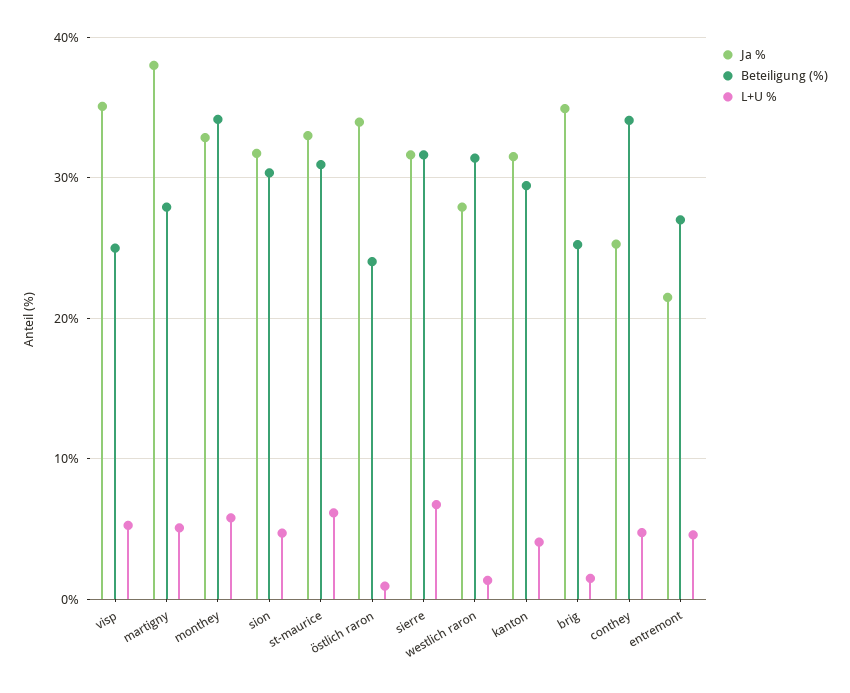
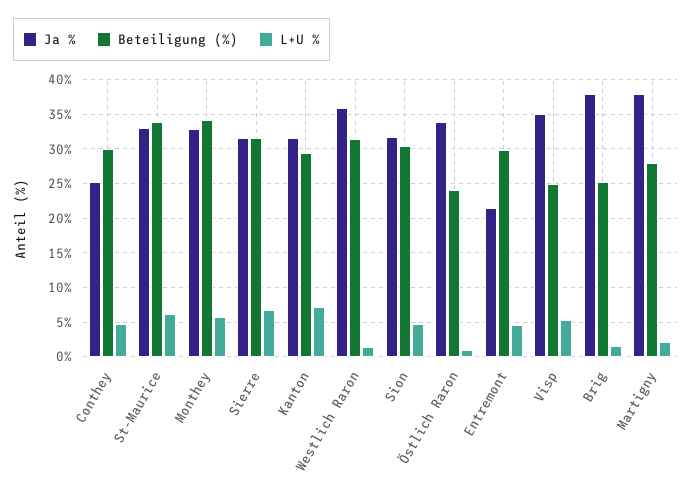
L+U %, martigny: 5 -> 2
Beteiligung (%), st-maurice: 31 -> 34
Ja %, westlich raron: 28 -> 36
L+U %, kanton: 4 -> 7
Ja %, brig: 35 -> 38
Beteiligung (%), conthey: 34 -> 30
Beteiligung (%), entremont: 27 -> 30

